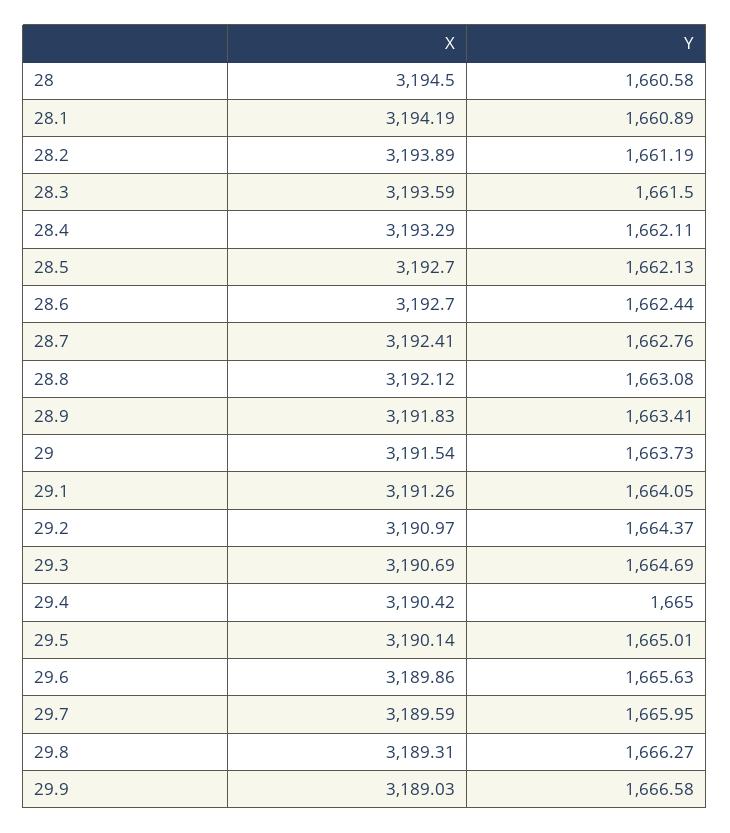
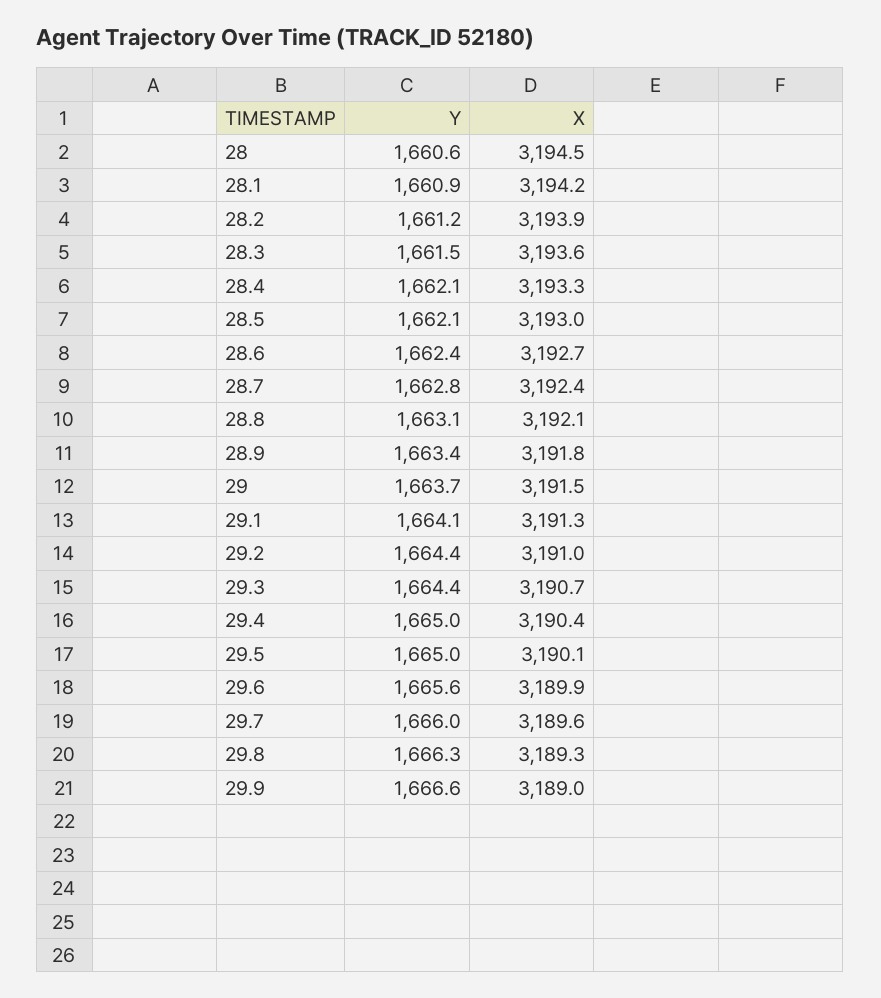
X, 28.5: 3192.7 -> 3193
Y, 29.3: 1664.69 -> 1664.4

